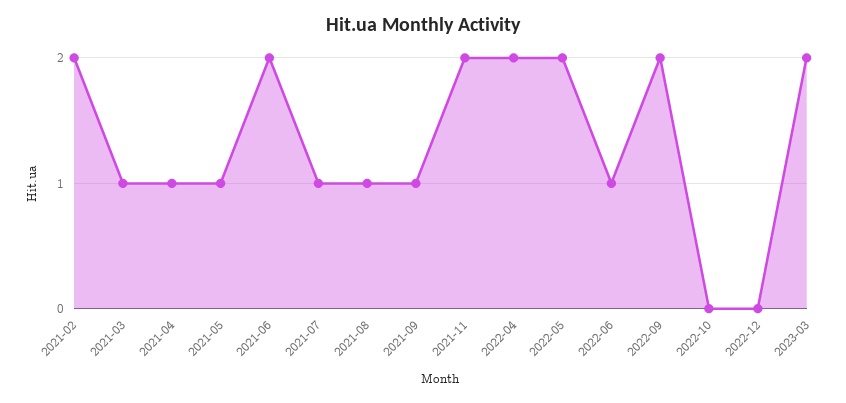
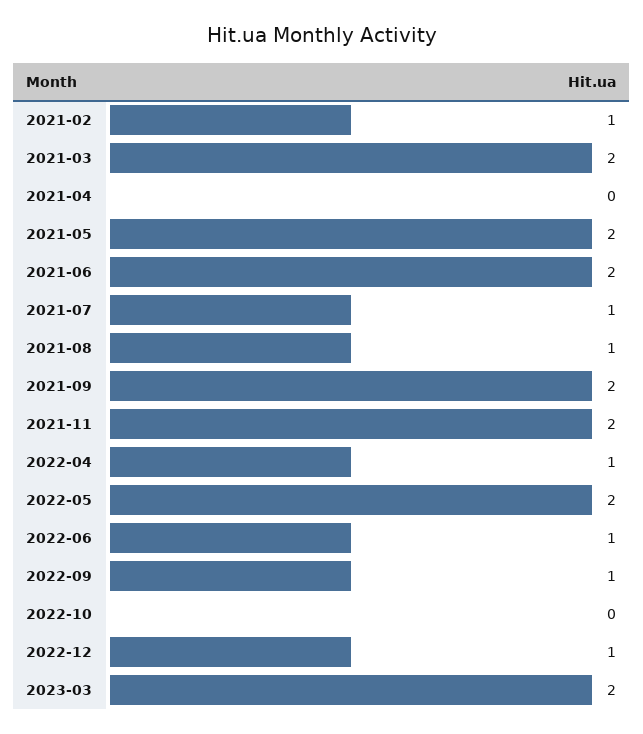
2021-02: 2 -> 1
2021-03: 1 -> 2
2021-04: 1 -> 0
2021-05: 1 -> 2
2021-09: 1 -> 2
2022-04: 2 -> 1
2022-09: 2 -> 1
2022-12: 0 -> 1

